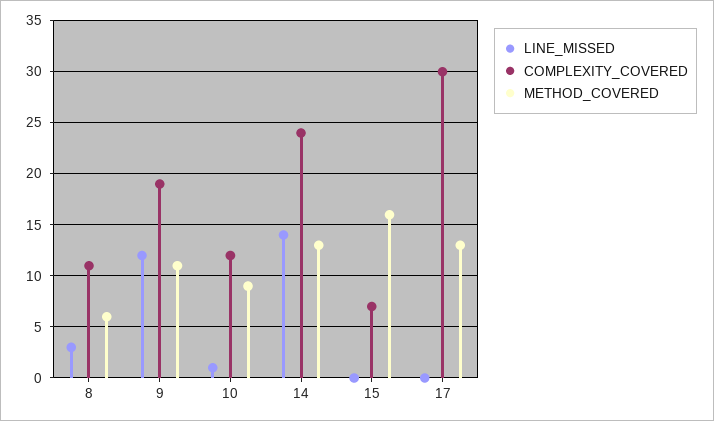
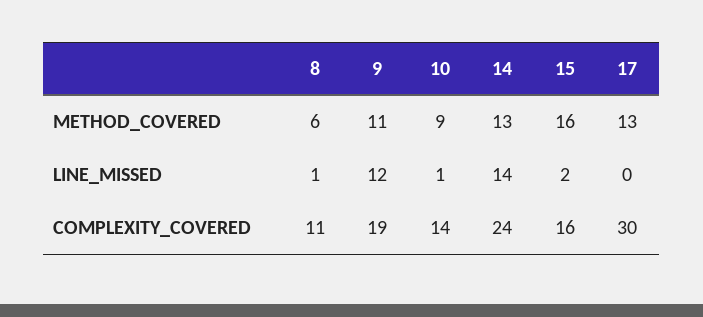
LINE_MISSED, 8: 3 -> 1
COMPLEXITY_COVERED, 10: 12 -> 14
LINE_MISSED, 15: 0 -> 2
COMPLEXITY_COVERED, 15: 7 -> 16

